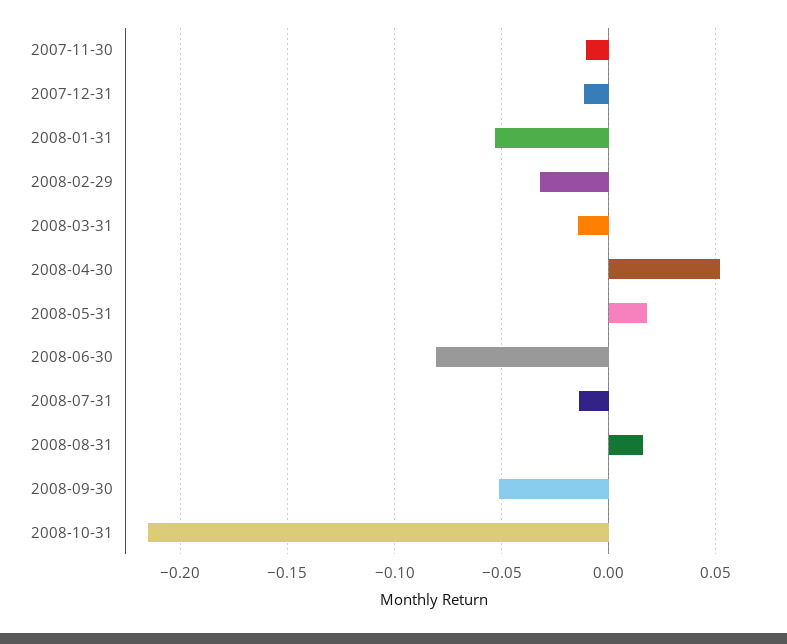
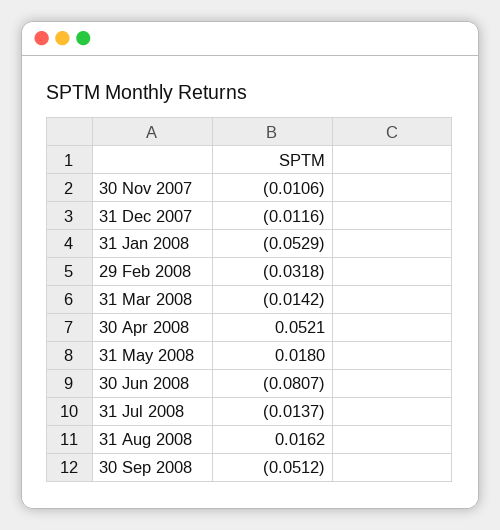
2008-10-31: -0.215 -> none

